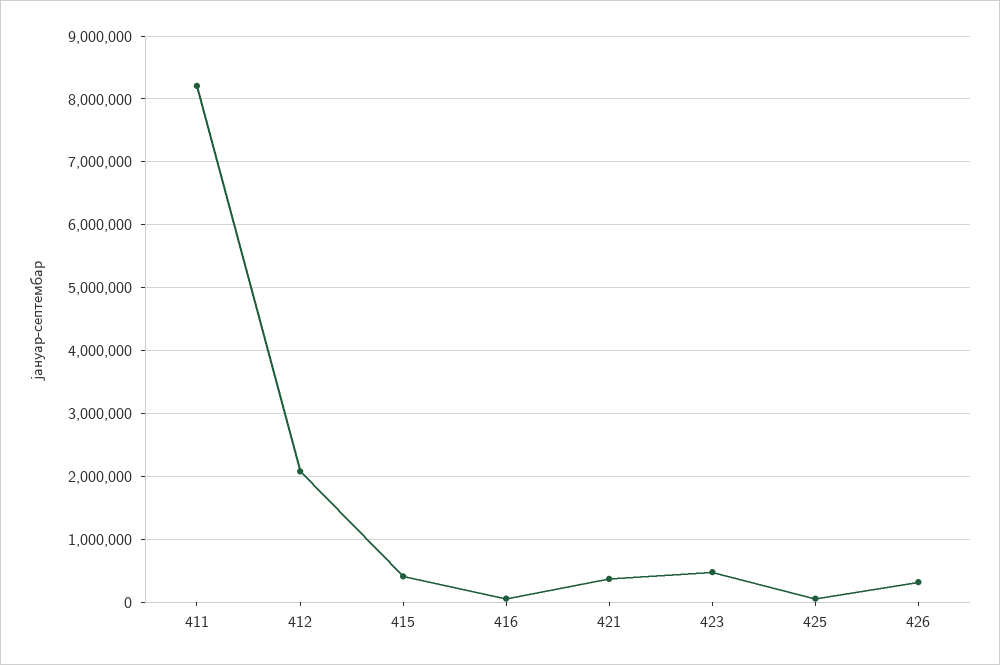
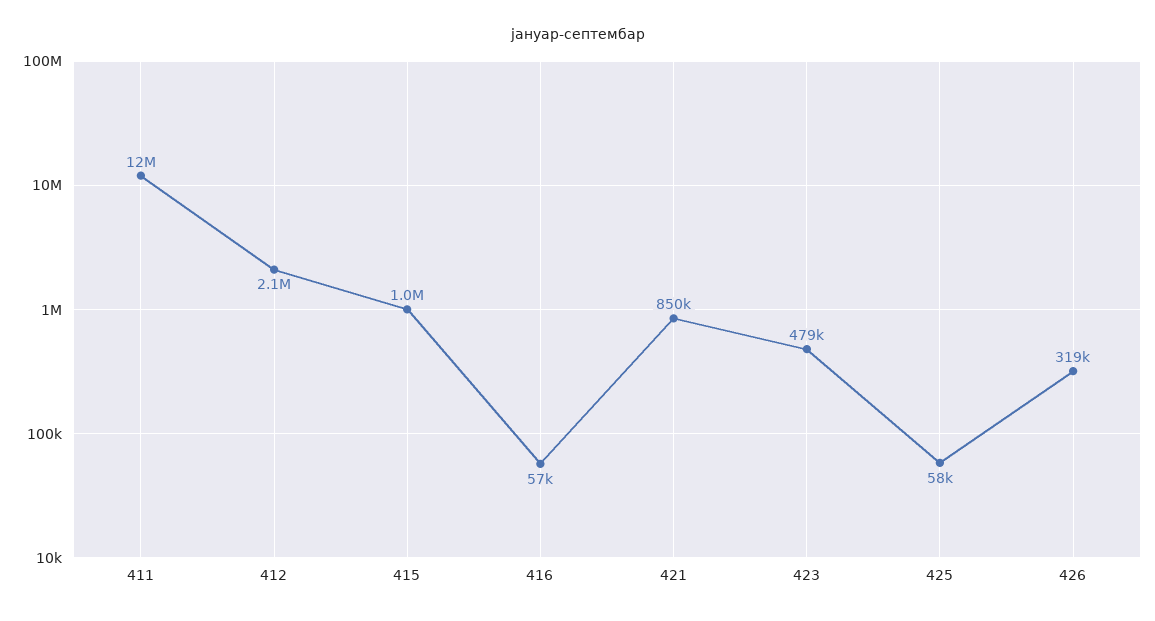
411: 8200000 -> 12000000
415: 400000 -> 1000000
421: 400000 -> 850000

